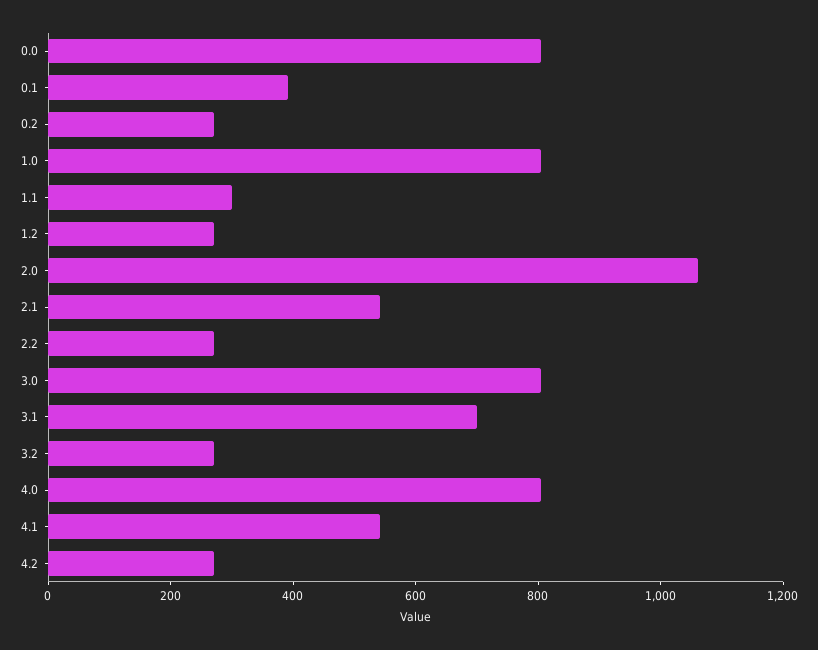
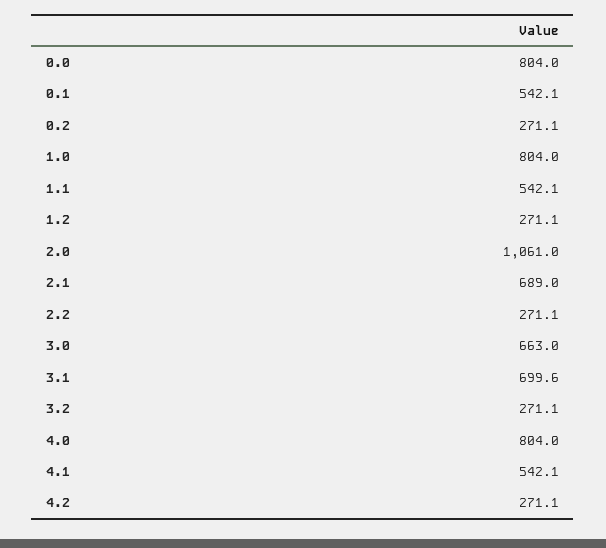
0.1: 400 -> 542.1
1.1: 300 -> 542.1
2.1: 550 -> 689
3.0: 800 -> 663

